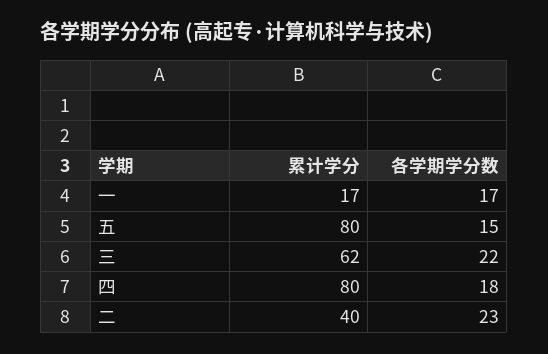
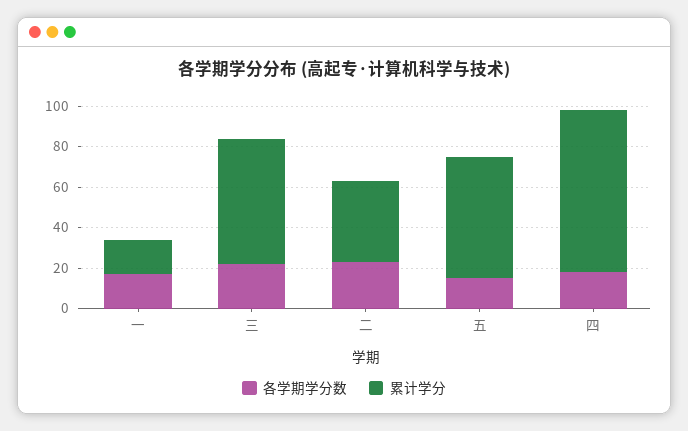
累计学分, 五: 80 -> 60

